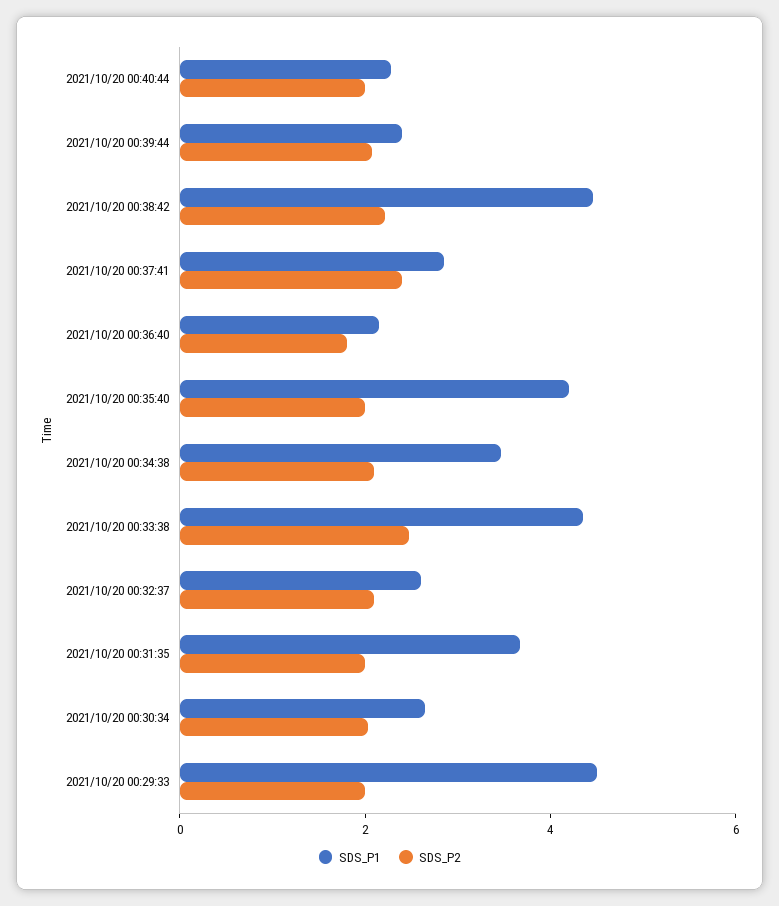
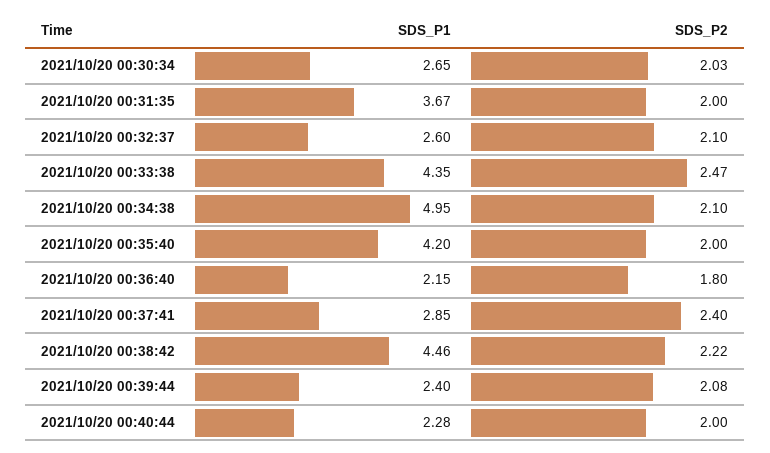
SDS_P1, 2021/10/20 00:34:38: 3.5 -> 4.95
SDS_P1, 2021/10/20 00:29:33: 4.5 -> none
SDS_P2, 2021/10/20 00:29:33: 2 -> none

